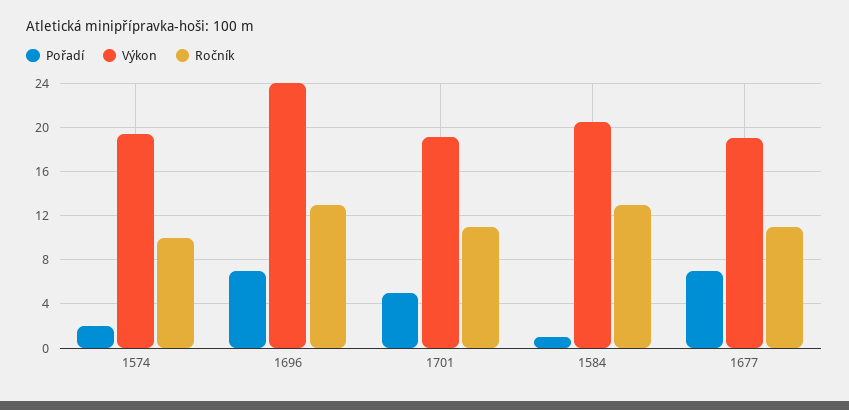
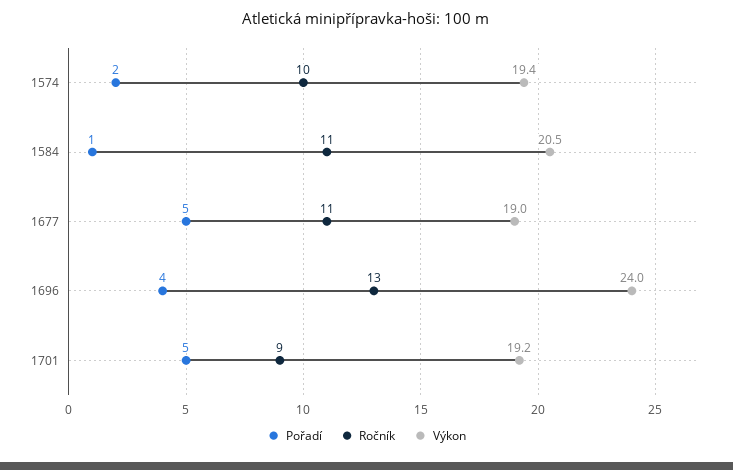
Pořadí, 1696: 7 -> 4
Ročník, 1701: 11 -> 9
Ročník, 1584: 13 -> 11
Pořadí, 1677: 7 -> 5

